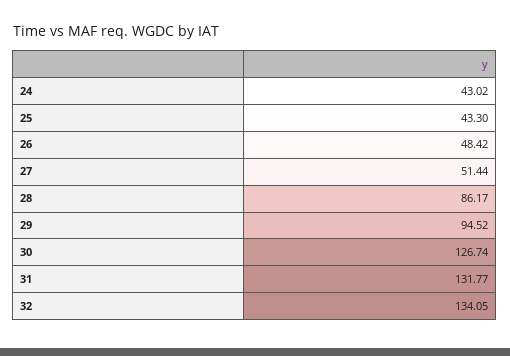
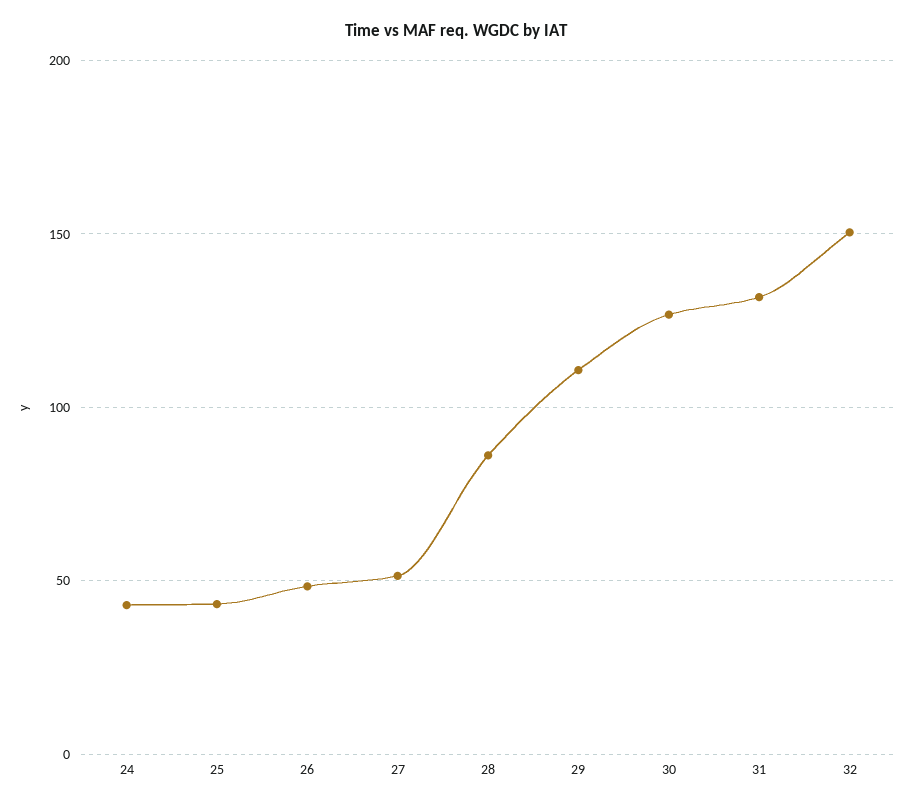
29: 94.52 -> 110
32: 134.05 -> 150

